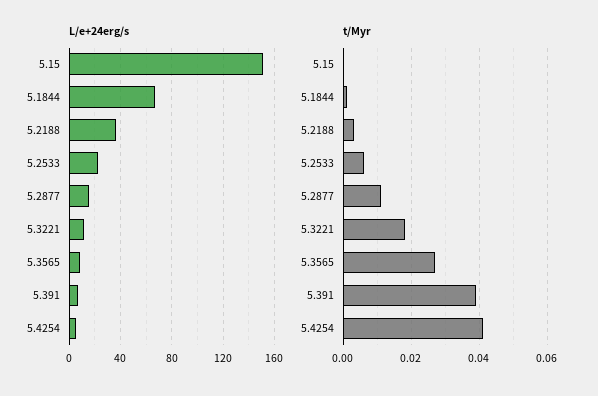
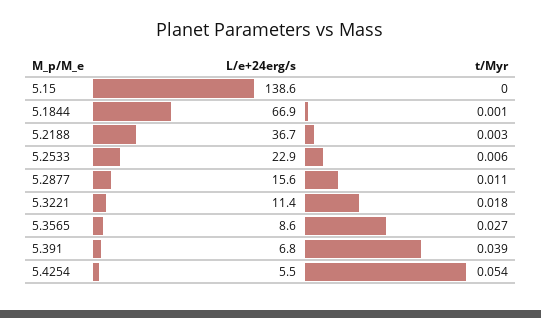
L/e+24erg/s, 5.15: 150 -> 138.6
t/Myr, 5.4254: 0.04 -> 0.054

